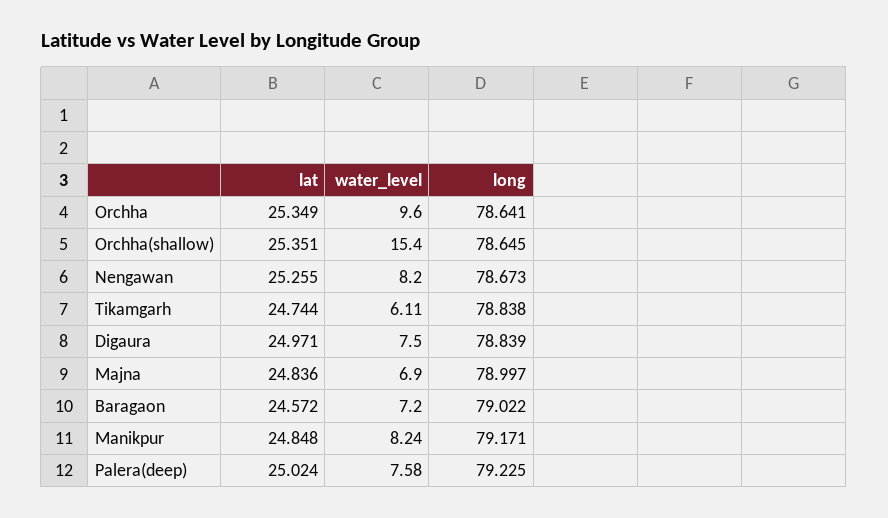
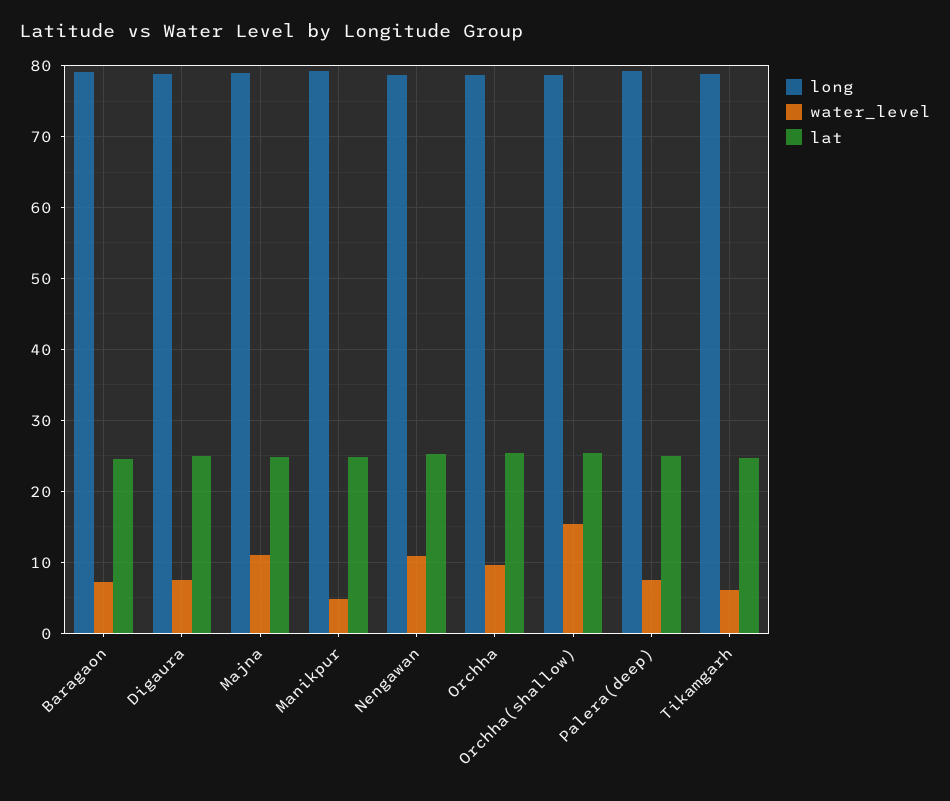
water_level, Nengawan: 8.2 -> 11
water_level, Majna: 6.9 -> 11
water_level, Manikpur: 8.24 -> 5

